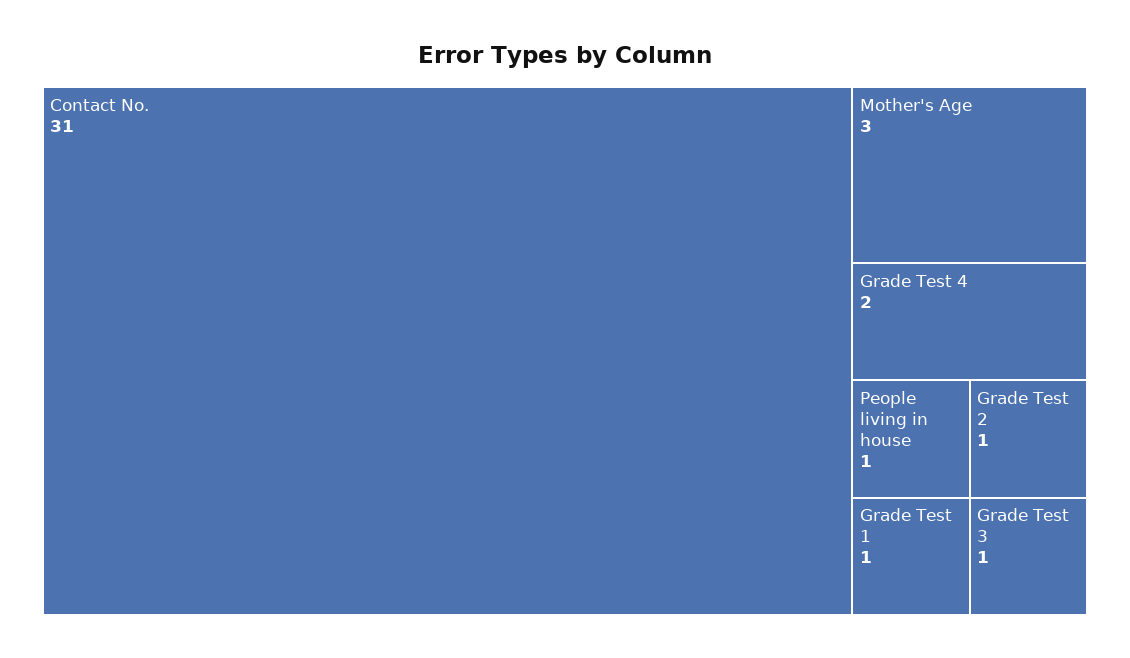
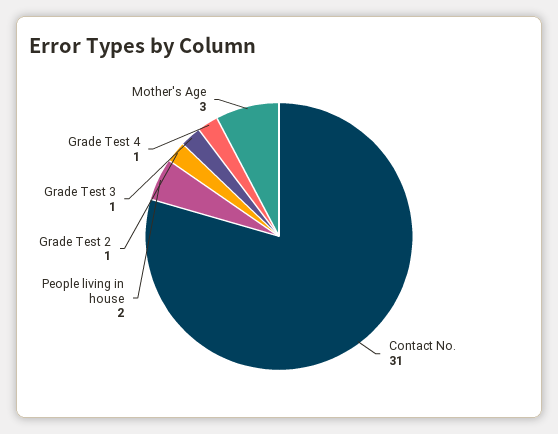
Grade Test 4: 2 -> 1
People living in house: 1 -> 2
Grade Test 1: 1 -> none

